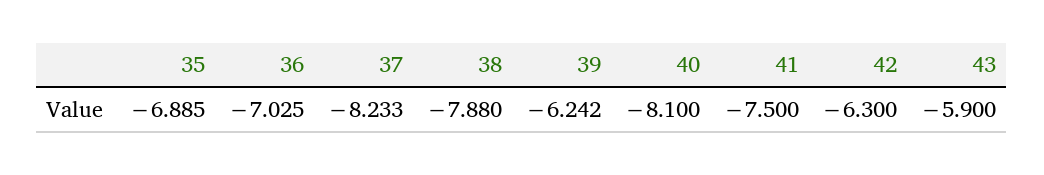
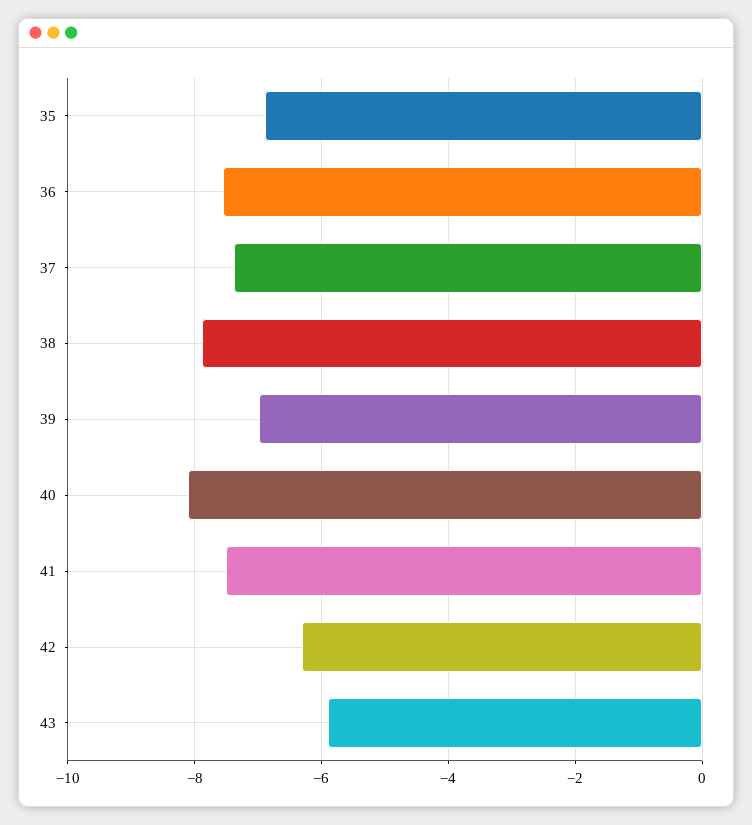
36: -7.025 -> -7.6
37: -8.233 -> -7.4
39: -6.242 -> -7

